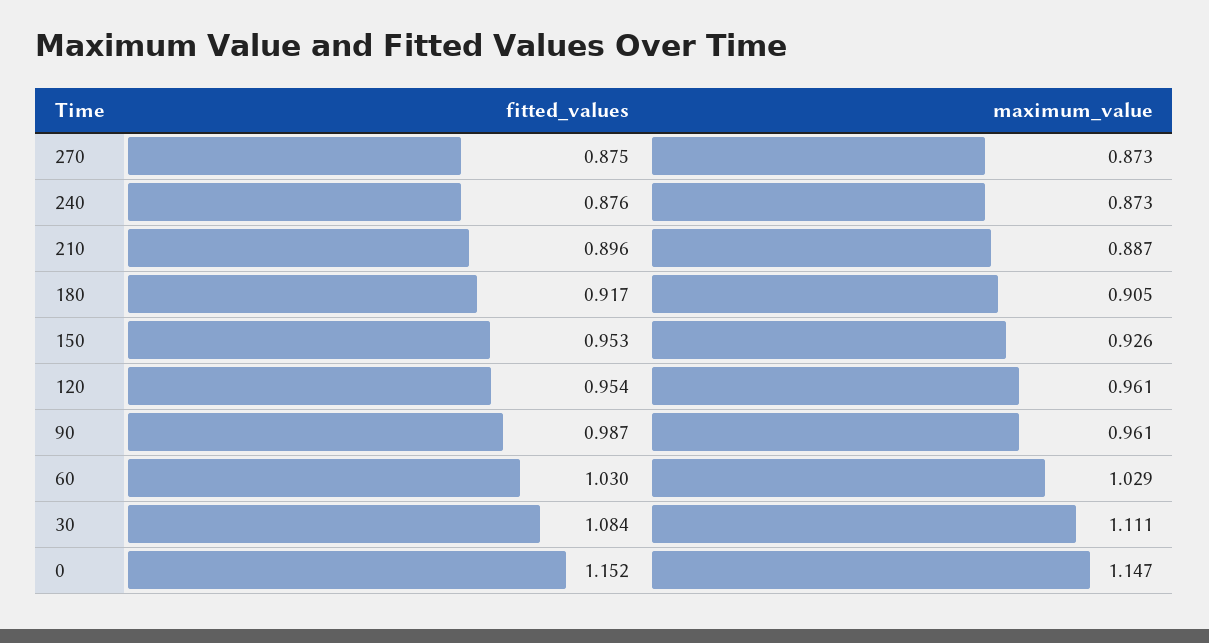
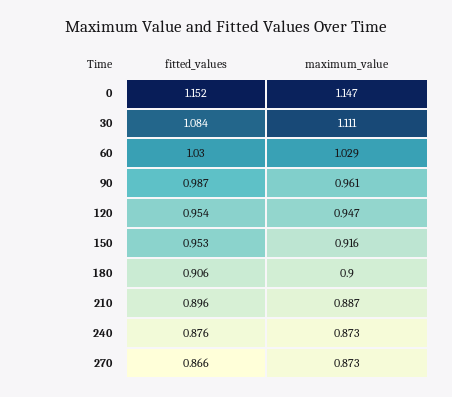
fitted_values, 270: 0.875 -> 0.866
fitted_values, 180: 0.917 -> 0.906
maximum_value, 180: 0.905 -> 0.9
maximum_value, 150: 0.926 -> 0.916
maximum_value, 120: 0.961 -> 0.947

